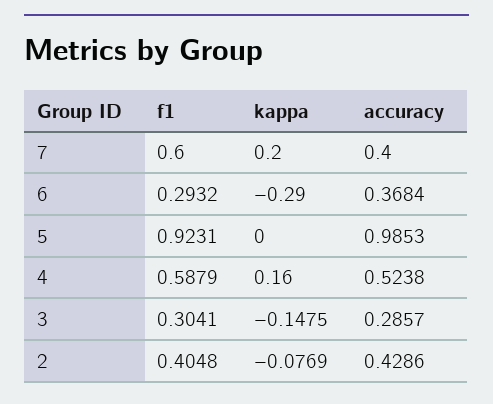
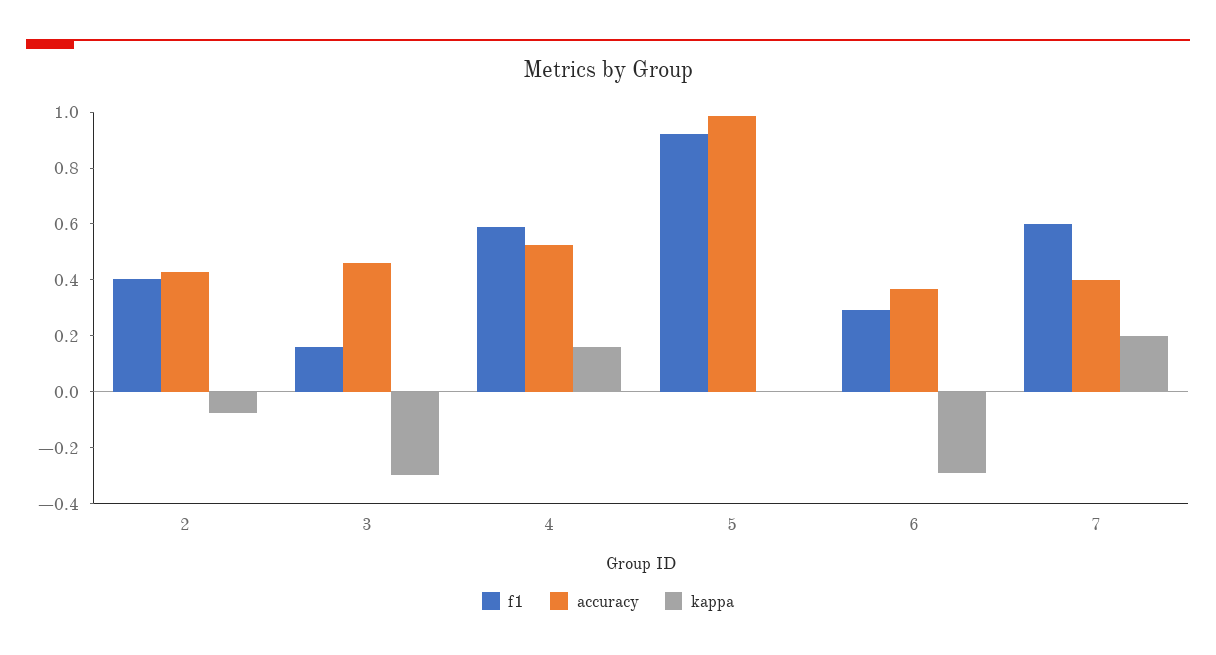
f1, 3: 0.3041 -> 0.15
kappa, 3: -0.1475 -> -0.3
accuracy, 3: 0.2857 -> 0.45

